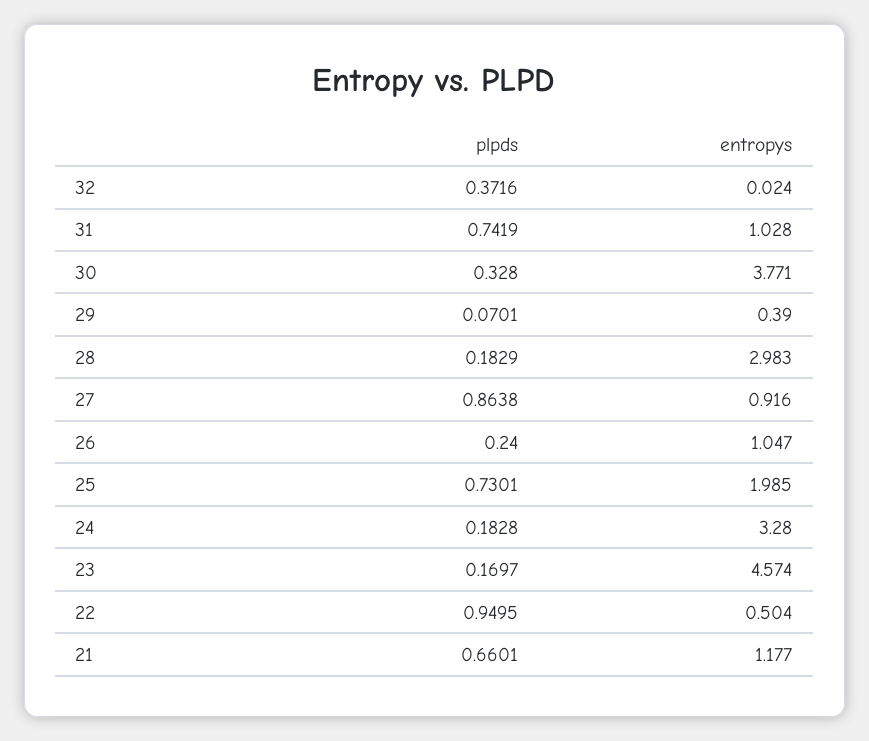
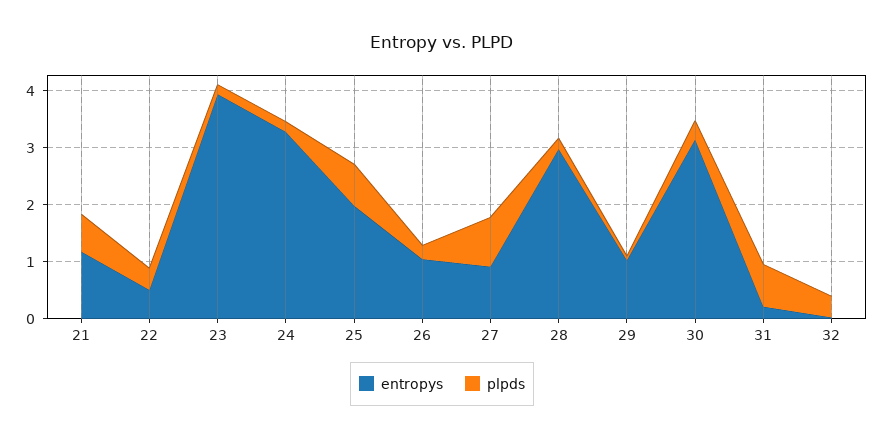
entropys, 31: 1.028 -> 0.2
entropys, 30: 3.771 -> 3.2
entropys, 29: 0.39 -> 1
entropys, 23: 4.574 -> 4
plpds, 22: 0.9495 -> 0.4

